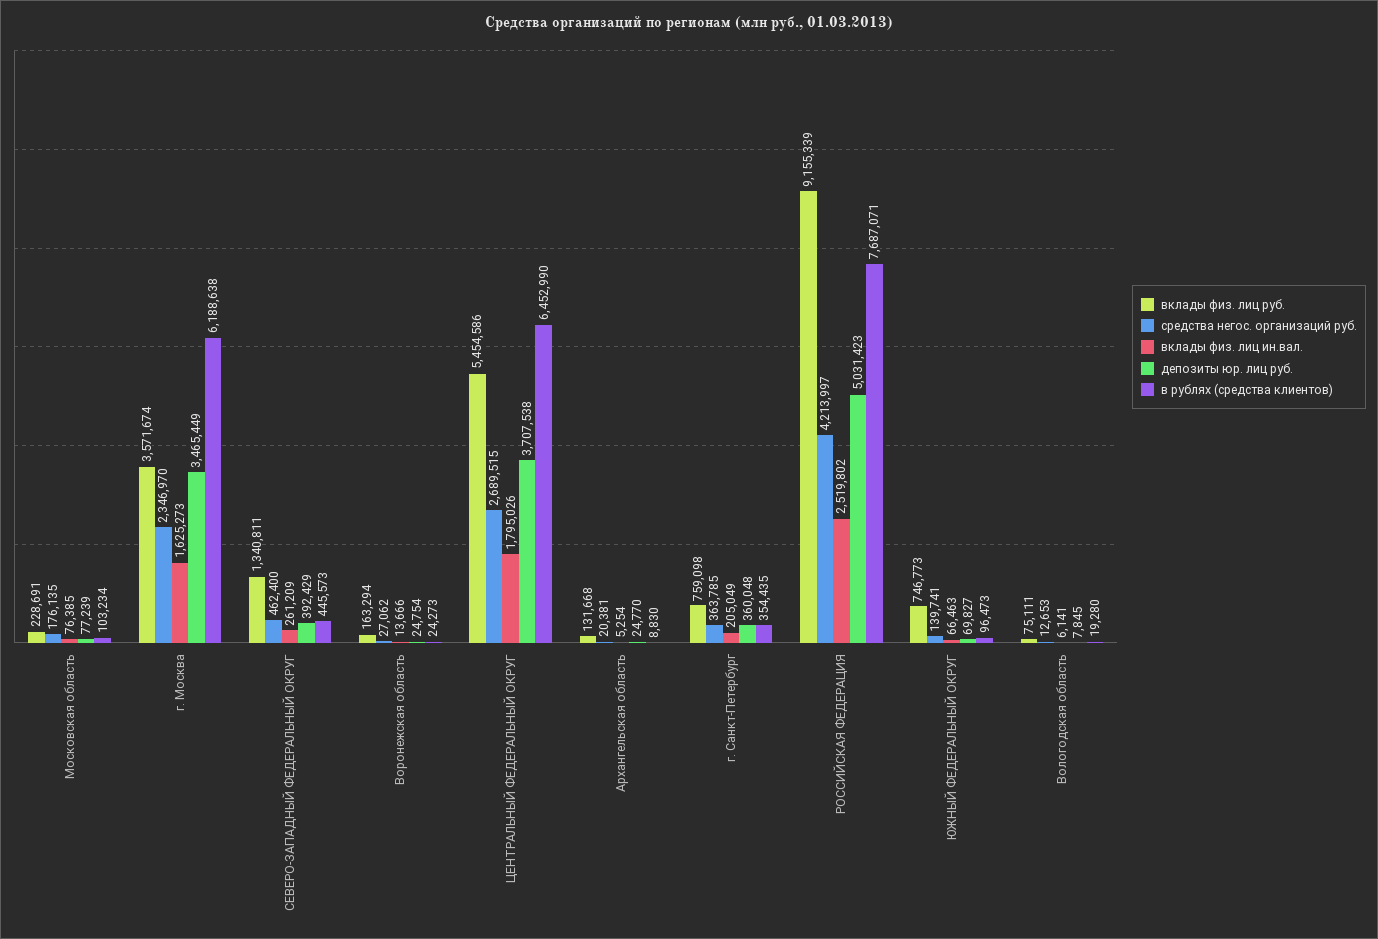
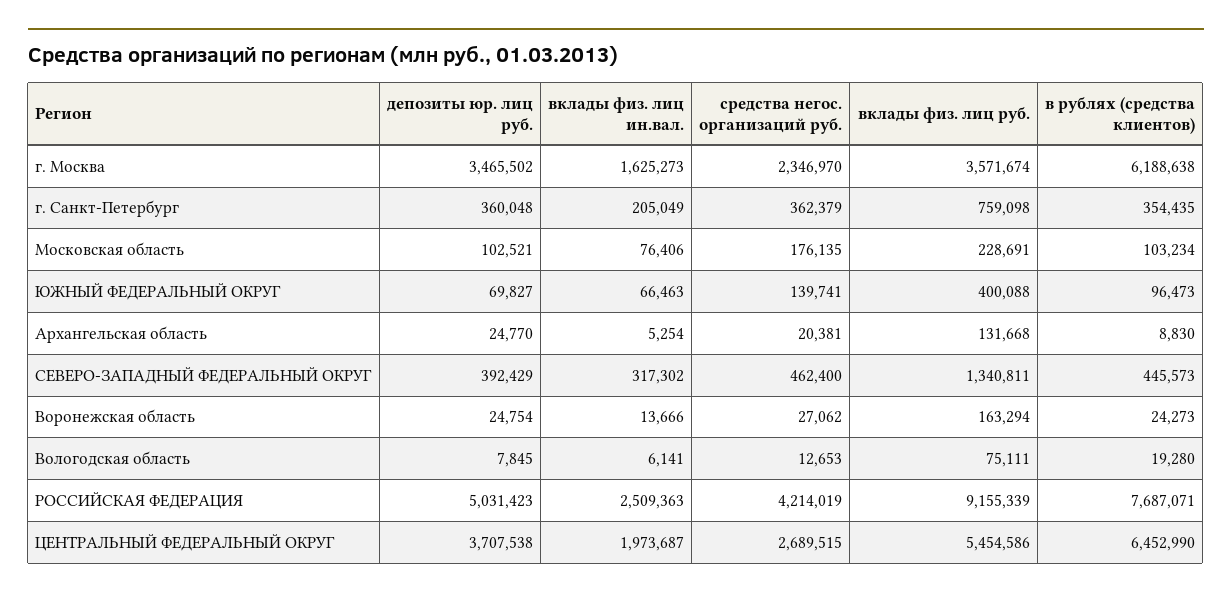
вклады физ. лиц ин.вал., Московская область: 76385 -> 76406
депозиты юр. лиц руб., Московская область: 77239 -> 102521
депозиты юр. лиц руб., г. Москва: 3465449 -> 3465502
вклады физ. лиц ин.вал., СЕВЕРО-ЗАПАДНЫЙ ФЕДЕРАЛЬНЫЙ ОКРУГ: 261209 -> 317302
вклады физ. лиц ин.вал., ЦЕНТРАЛЬНЫЙ ФЕДЕРАЛЬНЫЙ ОКРУГ: 1795026 -> 1973687
средства негос. организаций руб., г. Санкт-Петербург: 363785 -> 362379
средства негос. организаций руб., РОССИЙСКАЯ ФЕДЕРАЦИЯ: 4213997 -> 4214019
вклады физ. лиц ин.вал., РОССИЙСКАЯ ФЕДЕРАЦИЯ: 2519802 -> 2509363
вклады физ. лиц руб., ЮЖНЫЙ ФЕДЕРАЛЬНЫЙ ОКРУГ: 746773 -> 400088

